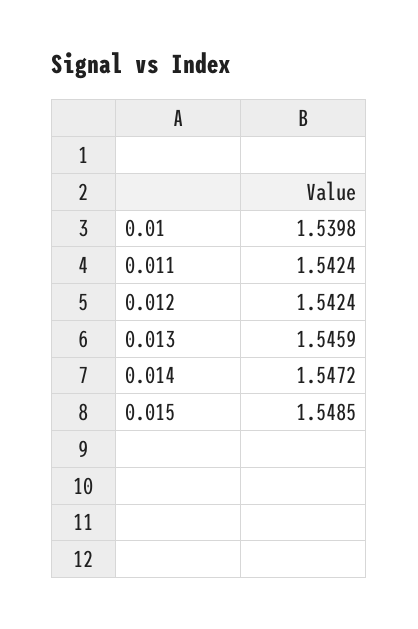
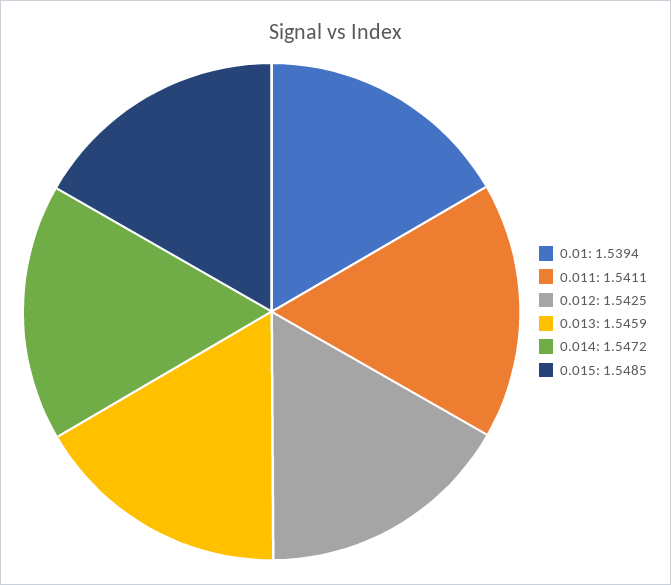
0.01: 1.5398 -> 1.5394
0.011: 1.5424 -> 1.5411
0.012: 1.5424 -> 1.5425

